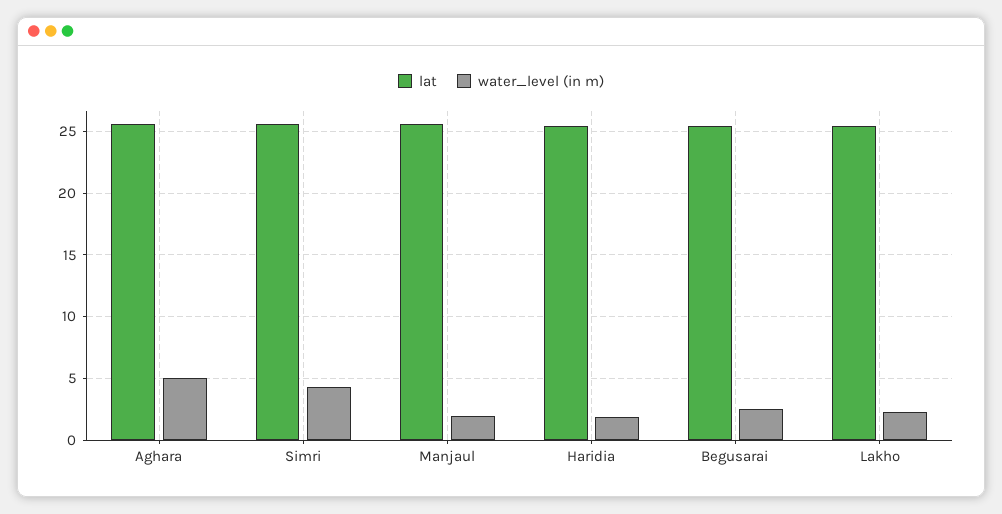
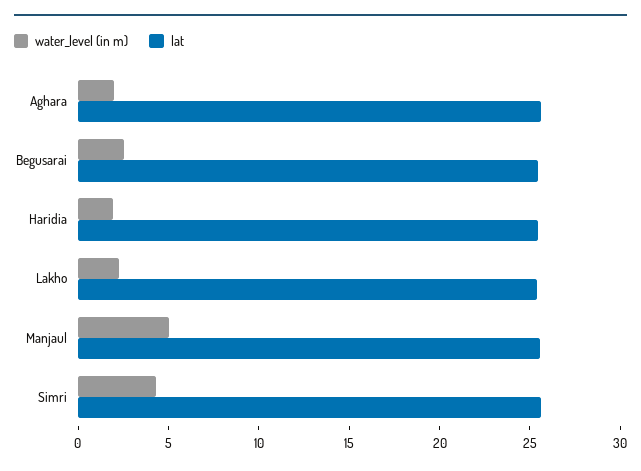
water_level (in m), Aghara: 5 -> 2
water_level (in m), Manjaul: 2 -> 5

